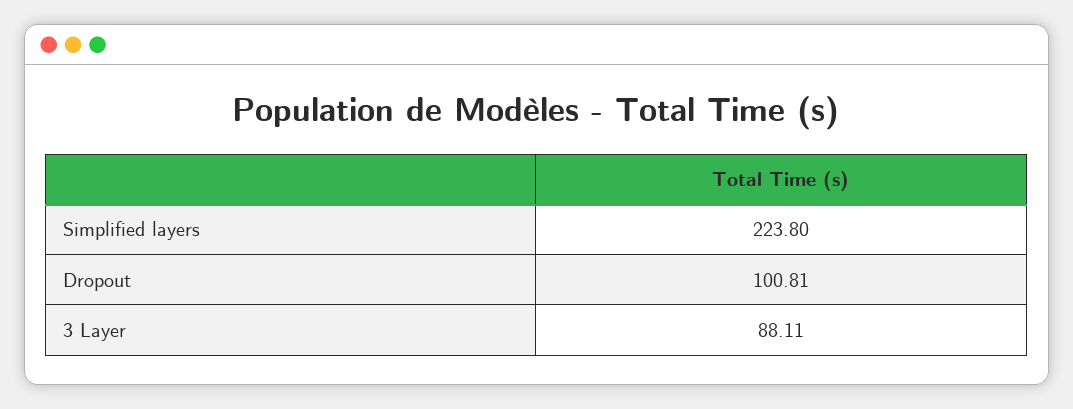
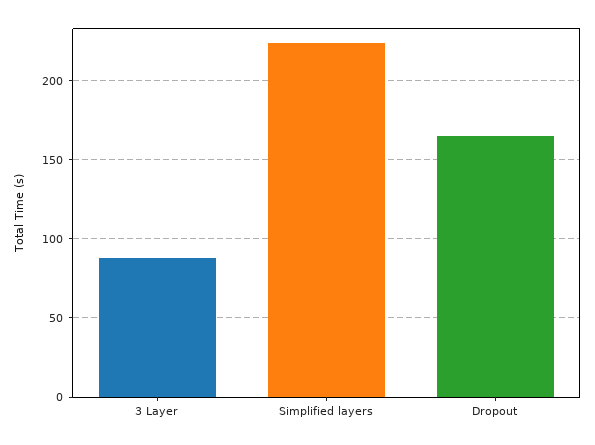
Dropout: 100.81 -> 165

